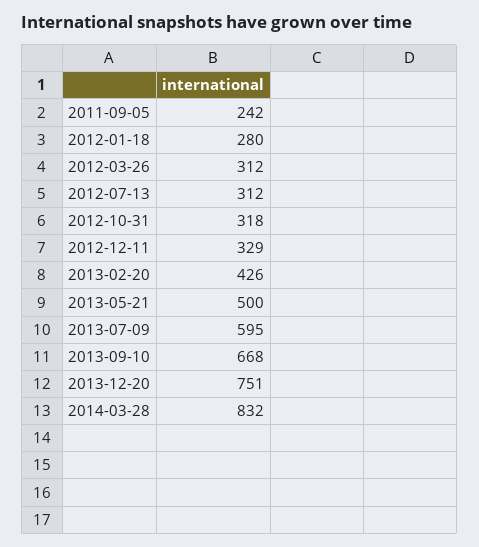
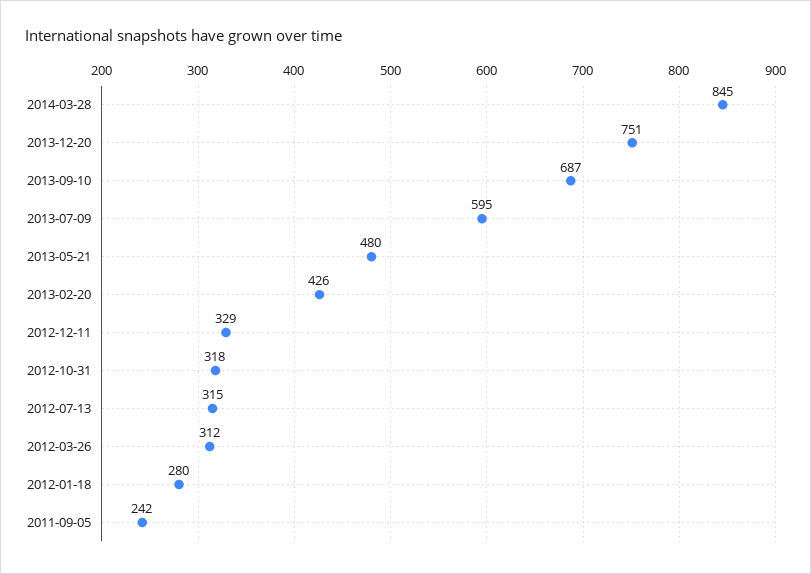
2012-07-13: 312 -> 315
2013-05-21: 500 -> 480
2013-09-10: 668 -> 687
2014-03-28: 832 -> 845

